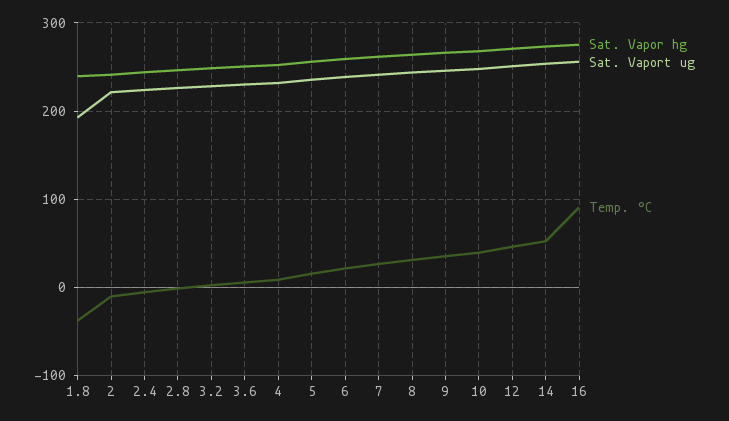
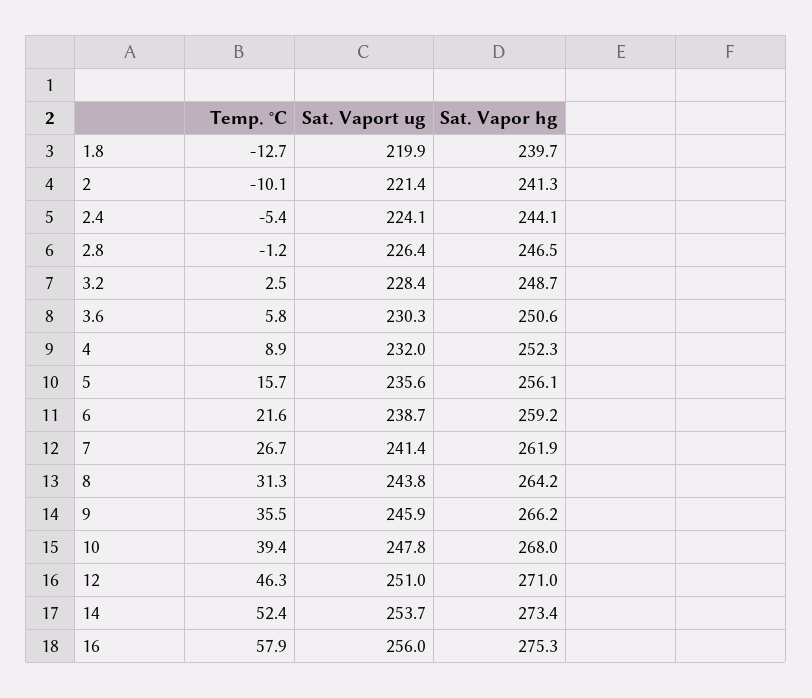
Sat. Vaport ug, 1.8: 190 -> 219.9
Temp. °C, 1.8: -40 -> -12.7
Temp. °C, 16: 90 -> 57.9

